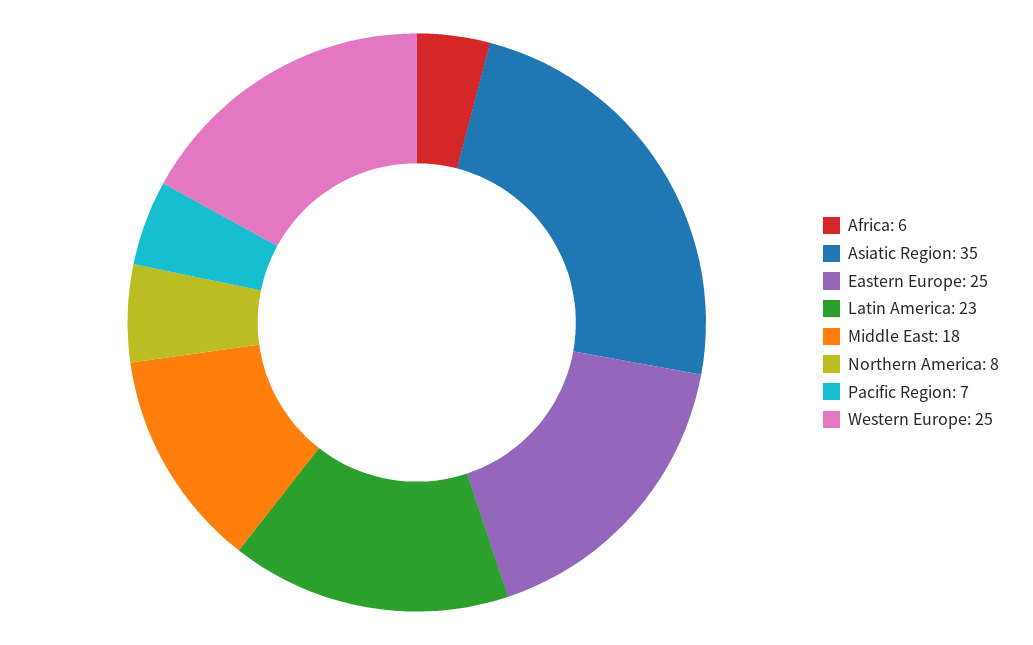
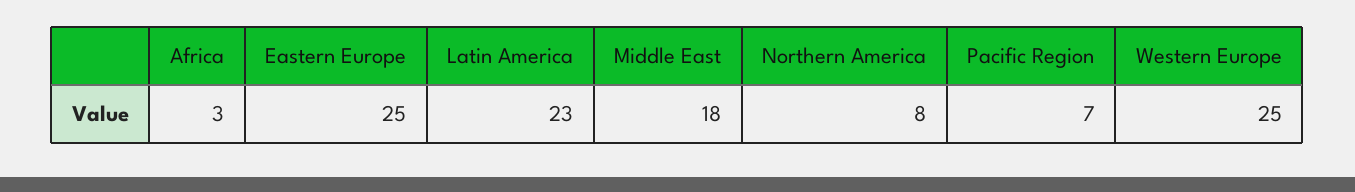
Africa: 6 -> 3
Asiatic Region: 35 -> none

